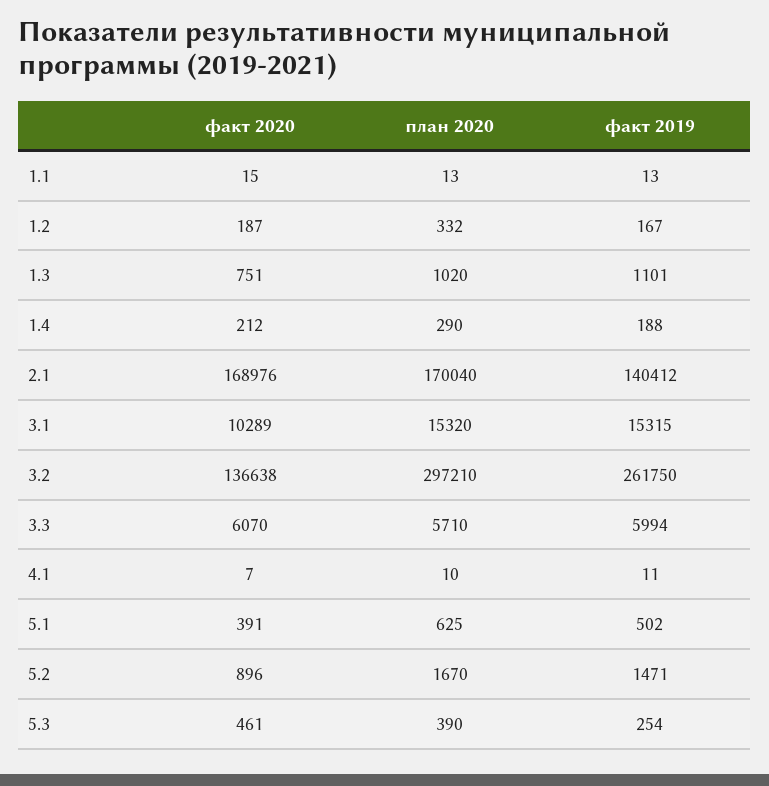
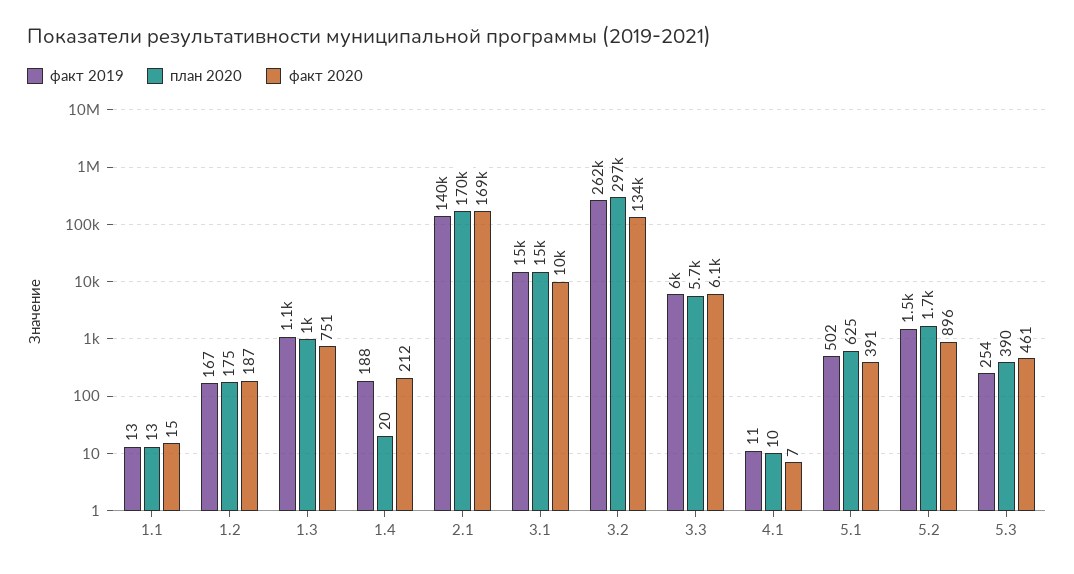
план 2020, 1.2: 332 -> 175
план 2020, 1.4: 290 -> 20
факт 2020, 3.2: 136638 -> 134000

